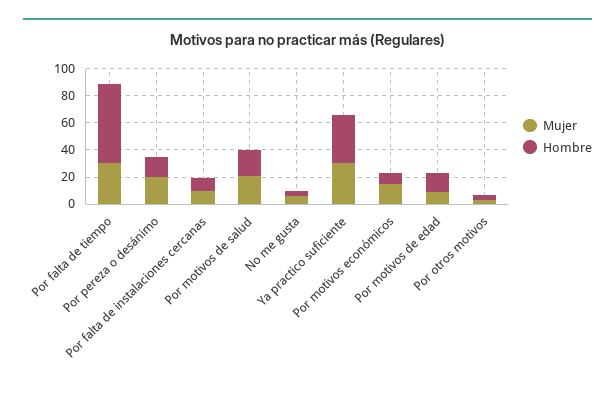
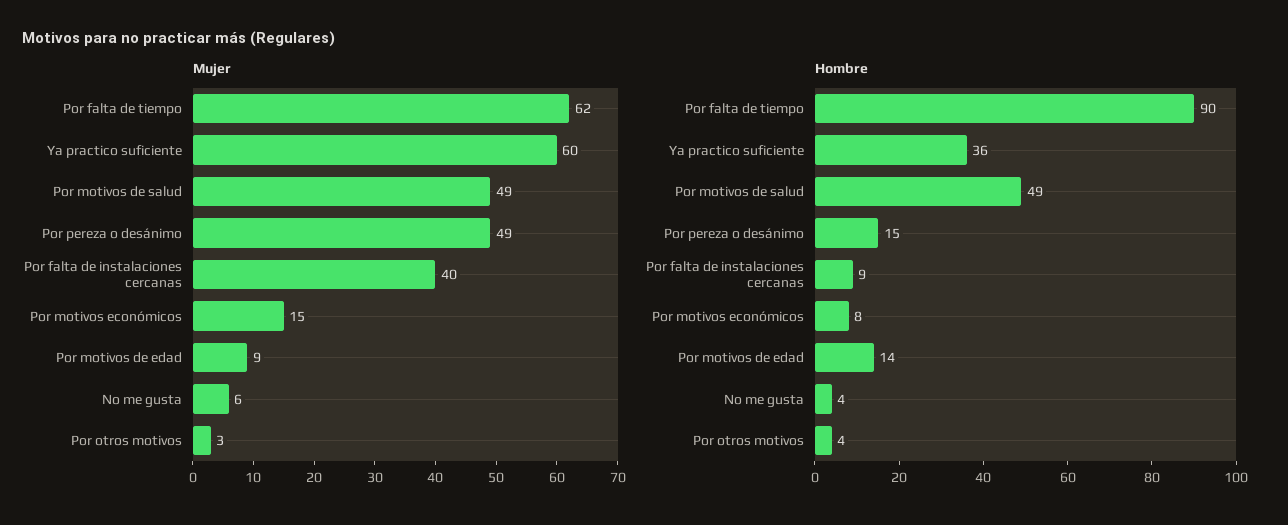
Mujer, Por falta de tiempo: 30 -> 62
Hombre, Por falta de tiempo: 60 -> 90
Mujer, Por pereza o desánimo: 20 -> 49
Mujer, Por falta de instalaciones cercanas: 10 -> 40
Mujer, Por motivos de salud: 20 -> 49
Hombre, Por motivos de salud: 20 -> 49
Mujer, Ya practico suficiente: 30 -> 60

